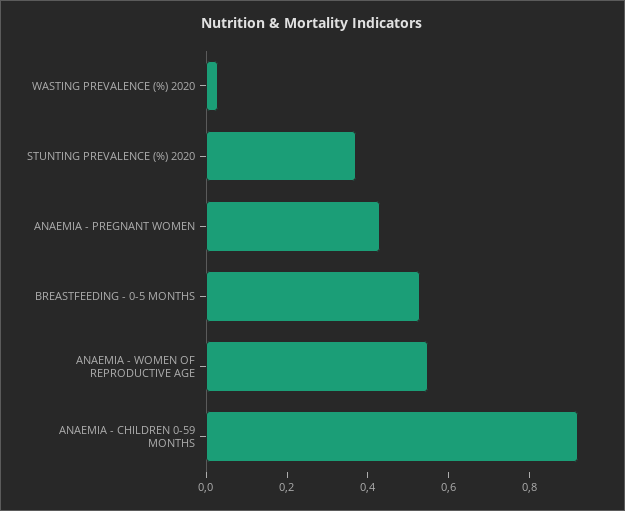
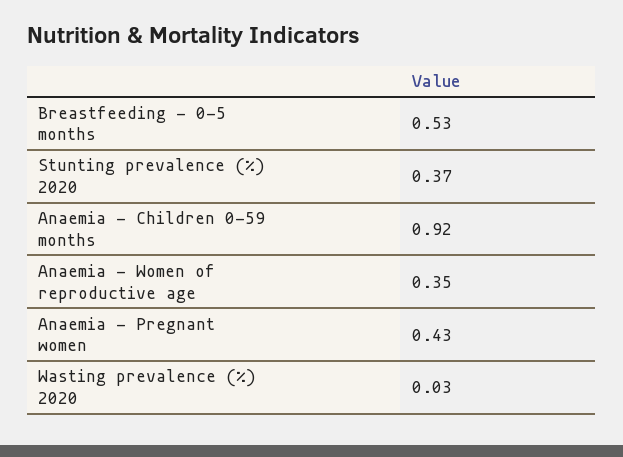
ANAEMIA - WOMEN OF REPRODUCTIVE AGE: 0.55 -> 0.35

